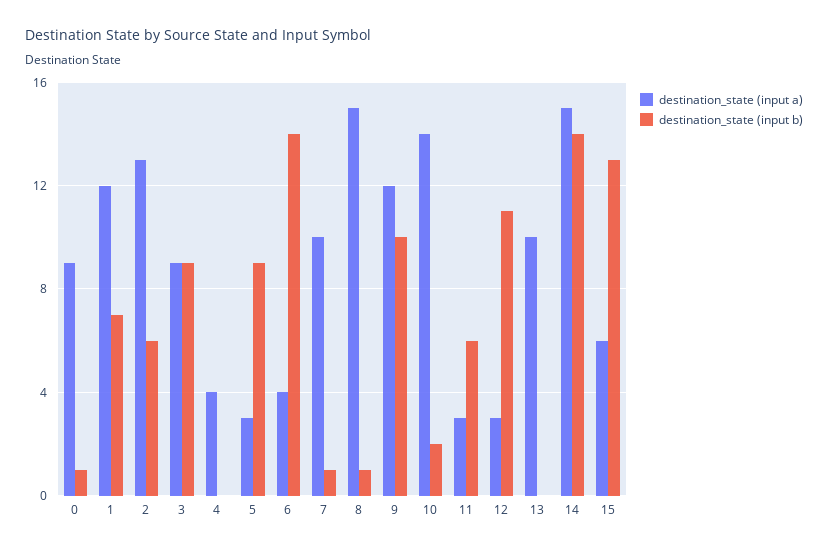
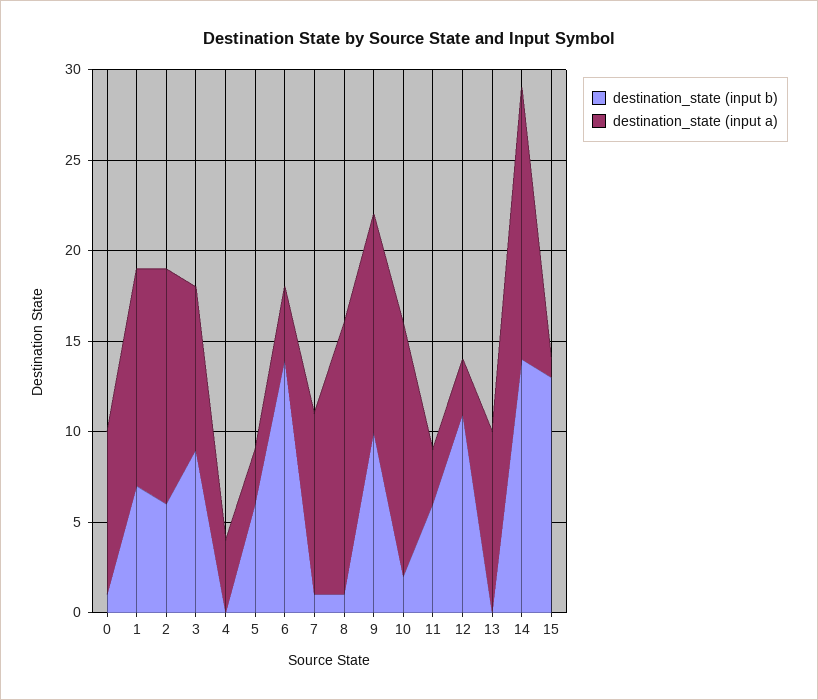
destination_state (input b), 5: 9 -> 6
destination_state (input a), 15: 6 -> 1

